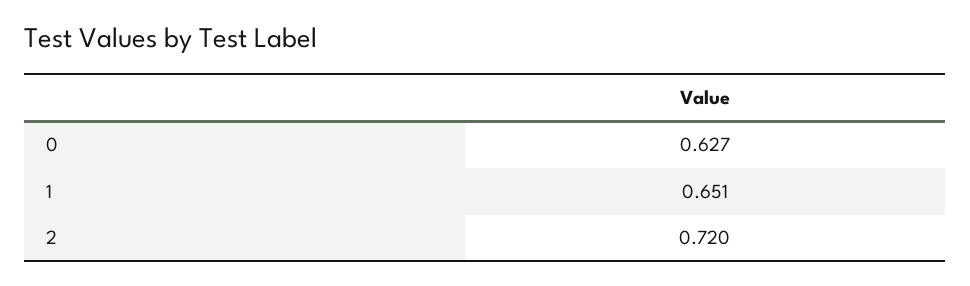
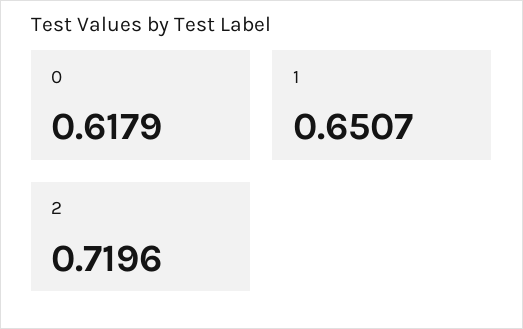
0: 0.627 -> 0.6179

